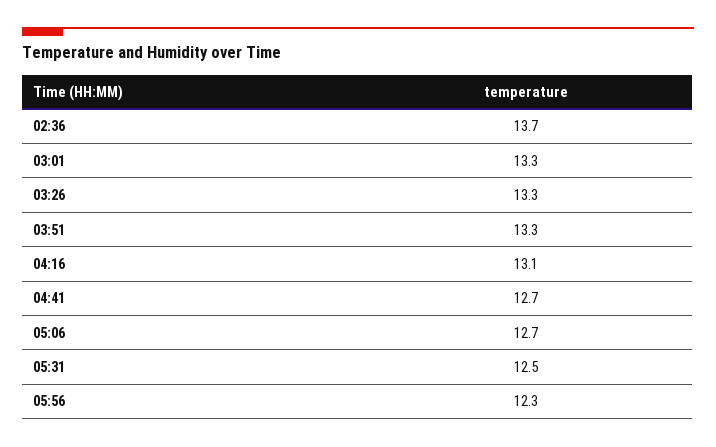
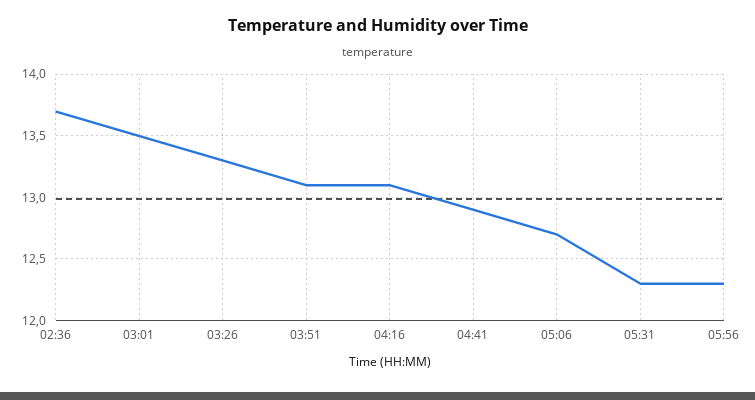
03:01: 13.3 -> 13.5
03:51: 13.3 -> 13.1
04:41: 12.7 -> 12.9
05:31: 12.5 -> 12.3

